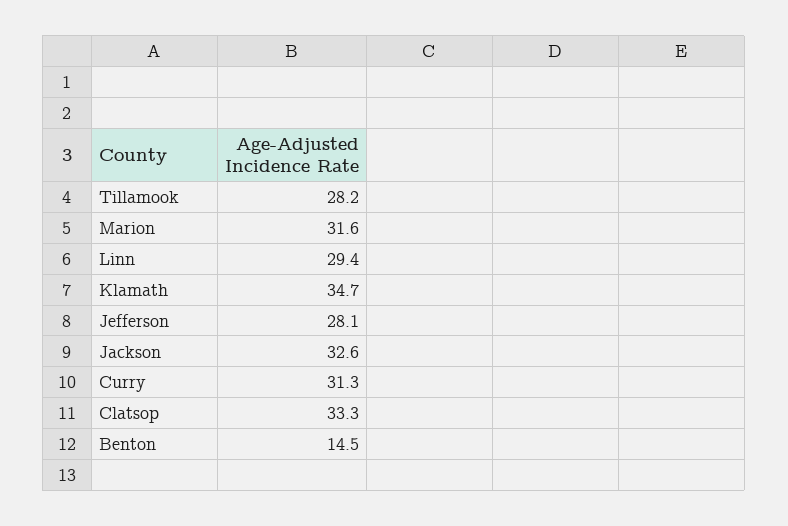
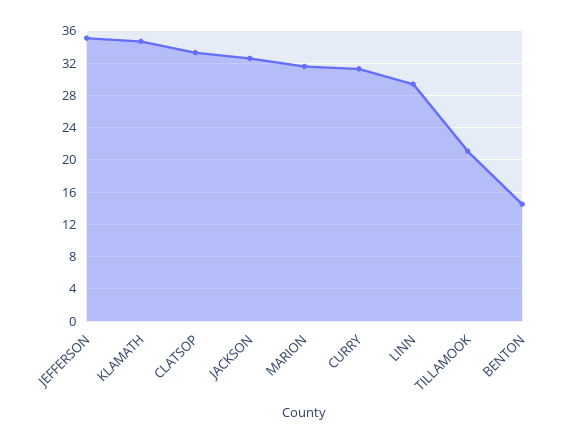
Tillamook: 28.2 -> 21
Jefferson: 28.1 -> 35

